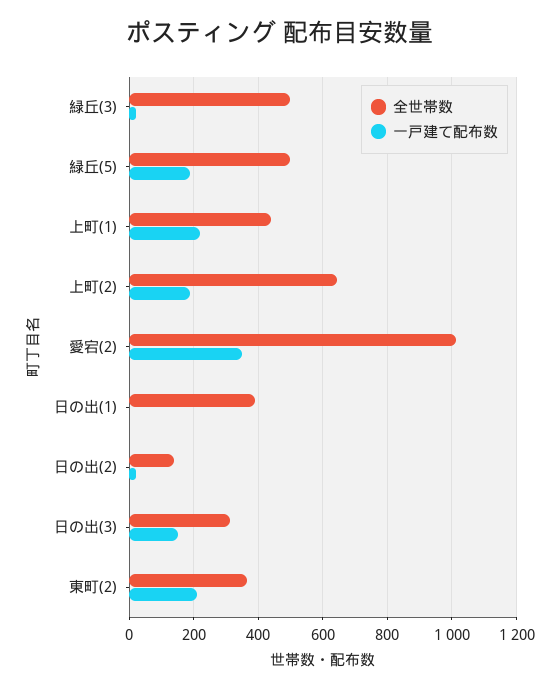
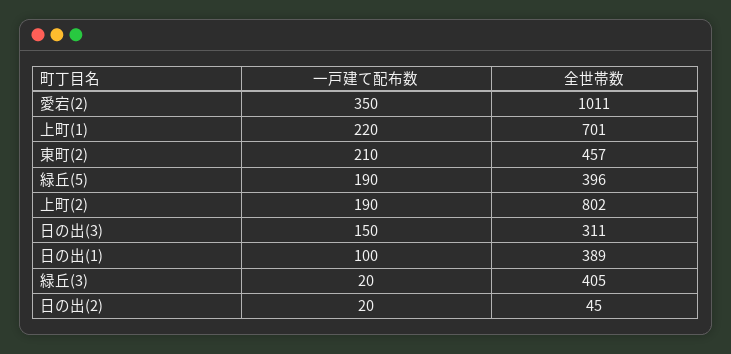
全世帯数, 緑丘(3): 500 -> 405
全世帯数, 緑丘(5): 500 -> 396
全世帯数, 上町(1): 440 -> 701
全世帯数, 上町(2): 640 -> 802
一戸建て配布数, 日の出(1): 0 -> 100
全世帯数, 日の出(2): 140 -> 45
全世帯数, 東町(2): 360 -> 457

